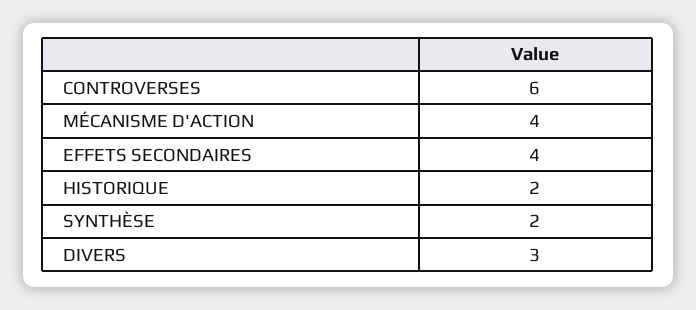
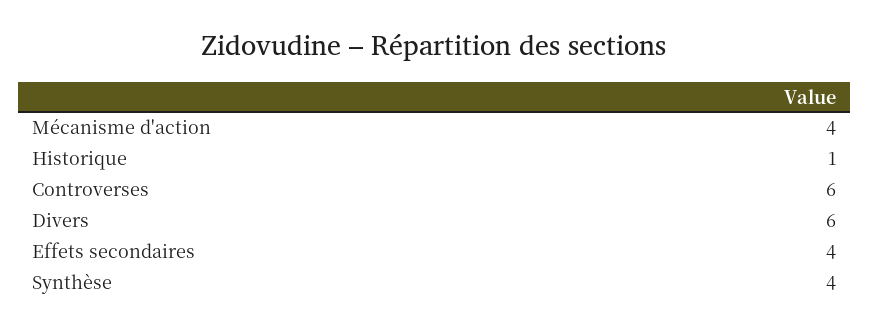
HISTORIQUE: 2 -> 1
SYNTHÈSE: 2 -> 4
DIVERS: 3 -> 6

